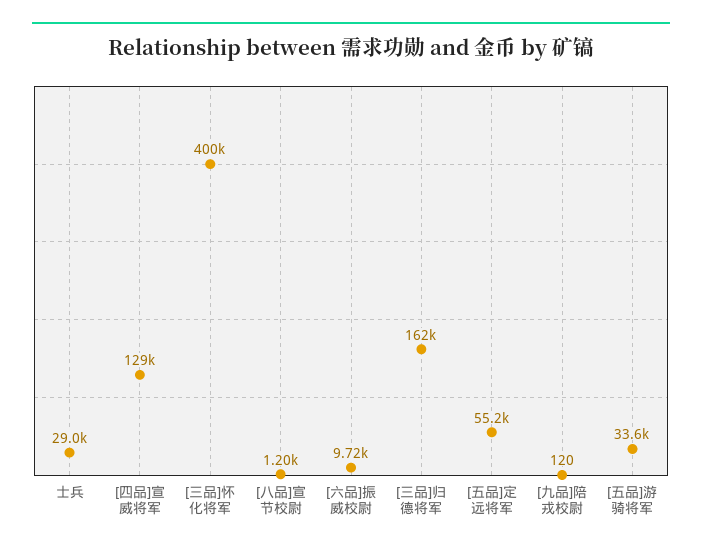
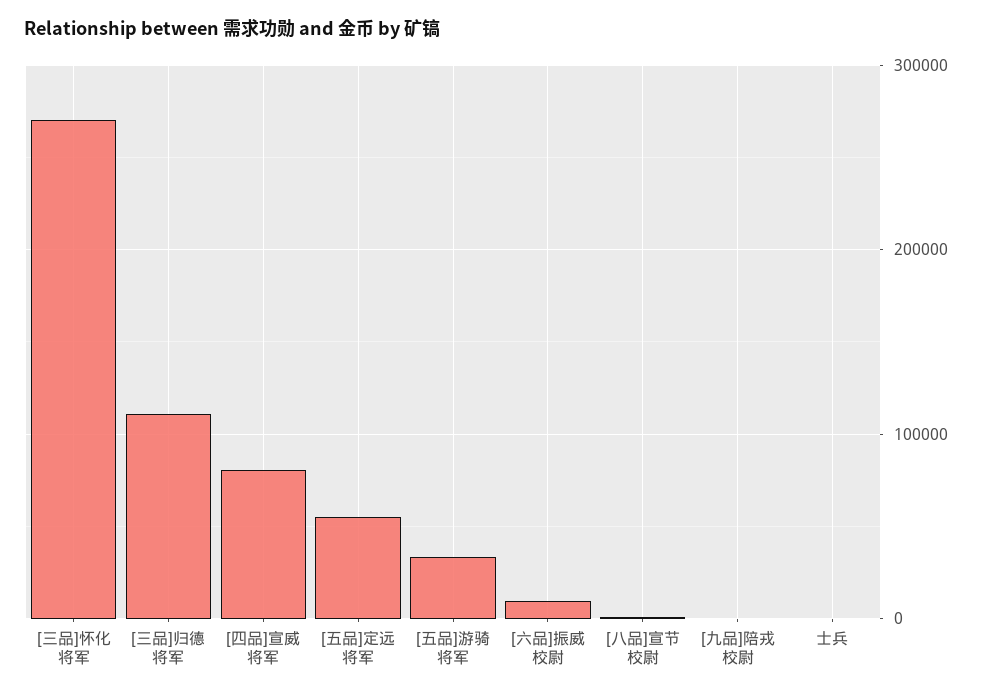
士兵: 29000 -> 0
[四品]宣威将军: 129000 -> 80000
[三品]怀化将军: 400000 -> 270000
[三品]归德将军: 162000 -> 110000

